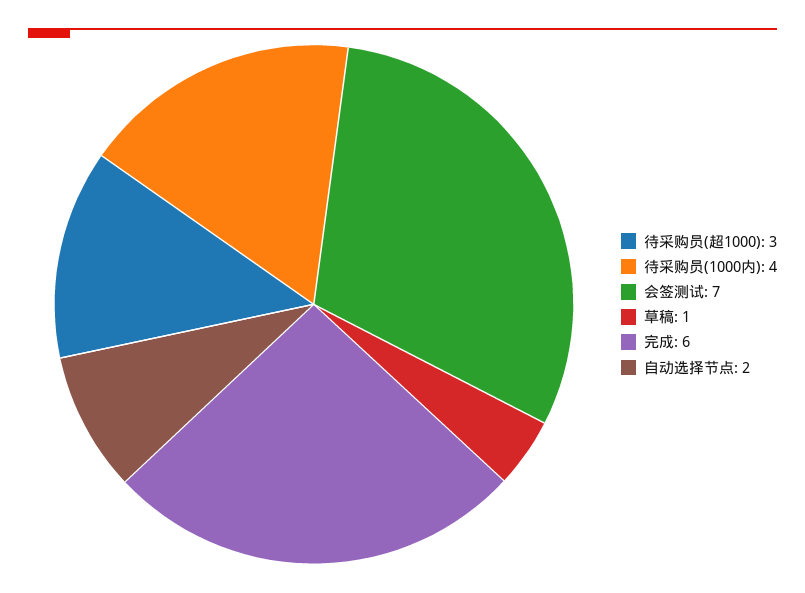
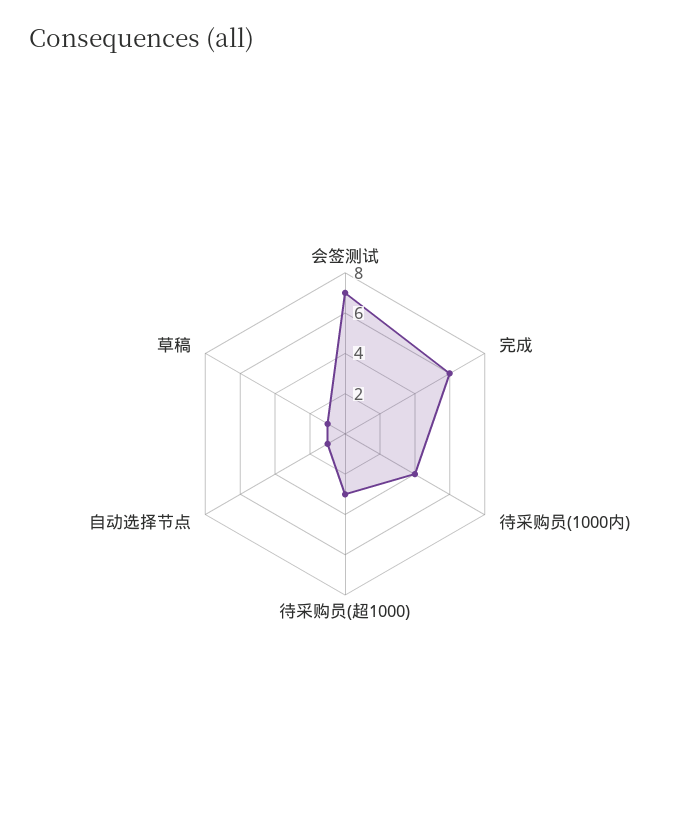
自动选择节点: 2 -> 1

